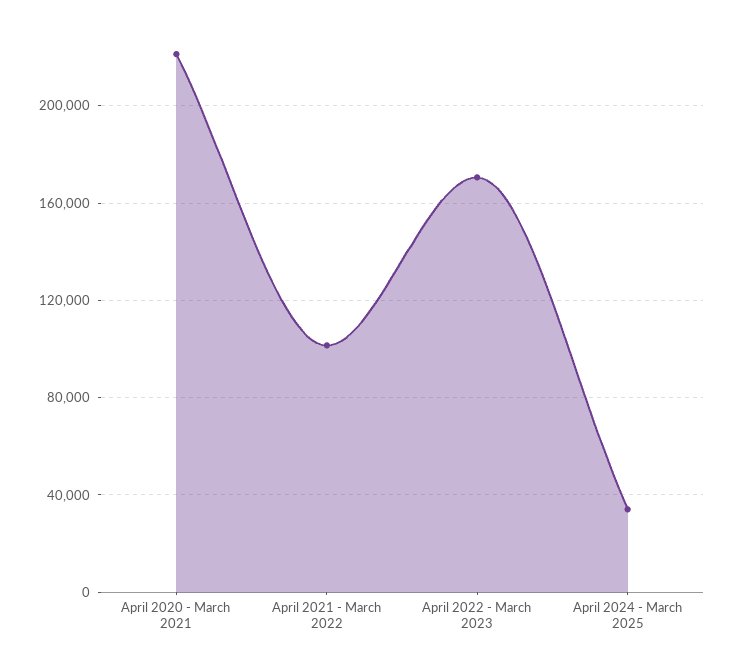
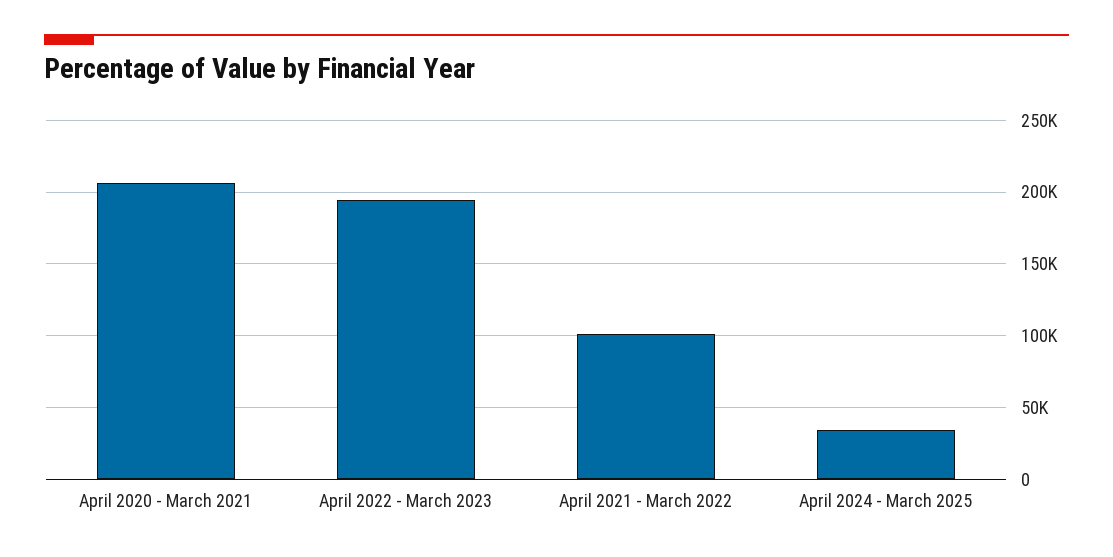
April 2020 - March 2021: 220000 -> 205000
April 2022 - March 2023: 170000 -> 195000

